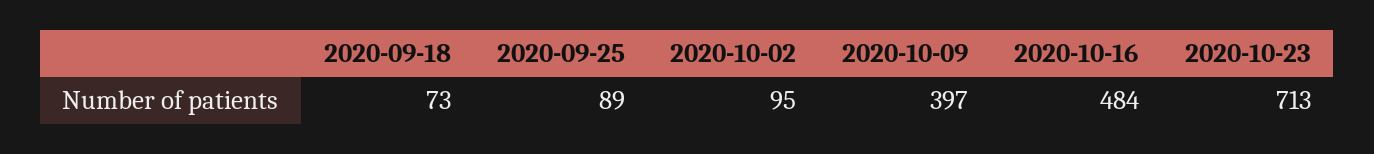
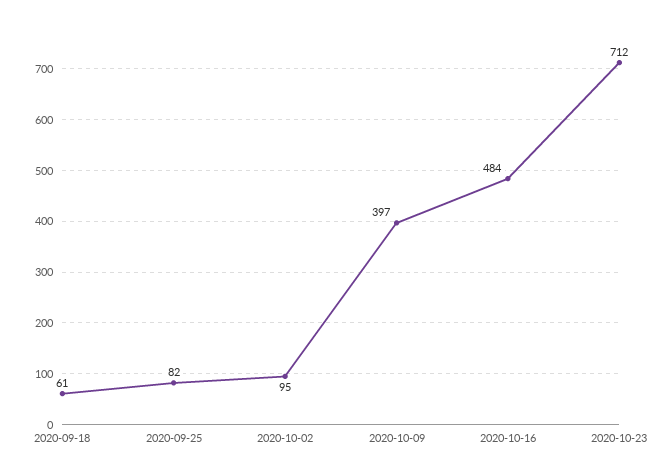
2020-09-18: 73 -> 61
2020-09-25: 89 -> 82
2020-10-23: 713 -> 712

